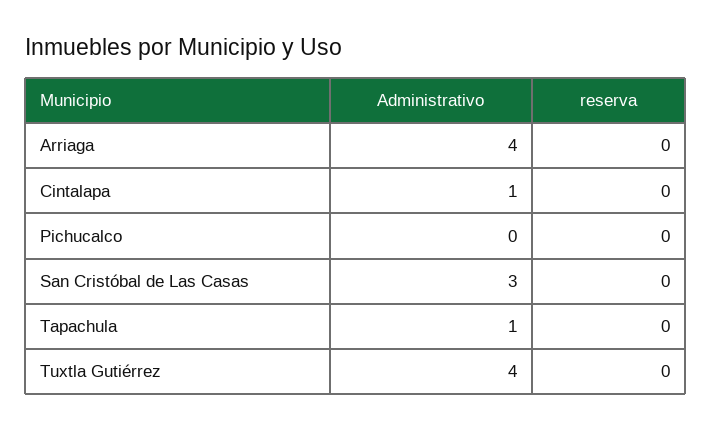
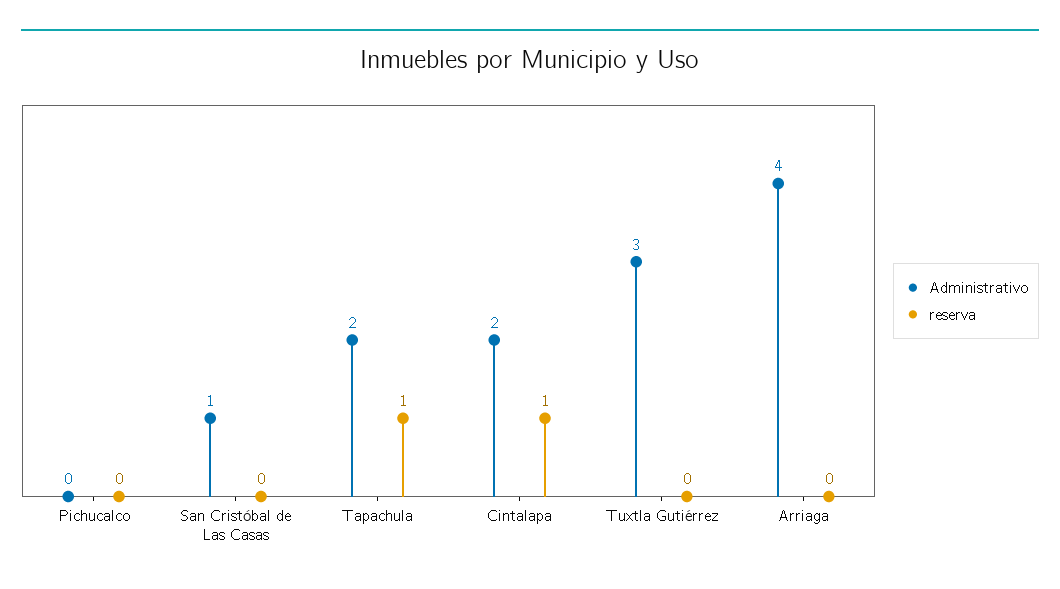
Administrativo, Cintalapa: 1 -> 2
reserva, Cintalapa: 0 -> 1
Administrativo, San Cristóbal de Las Casas: 3 -> 1
Administrativo, Tapachula: 1 -> 2
reserva, Tapachula: 0 -> 1
Administrativo, Tuxtla Gutiérrez: 4 -> 3

